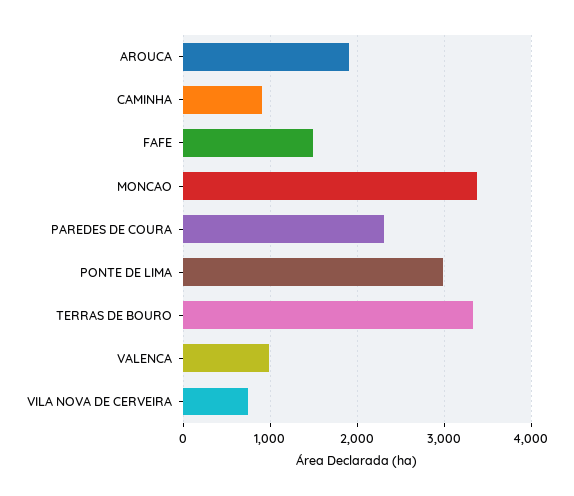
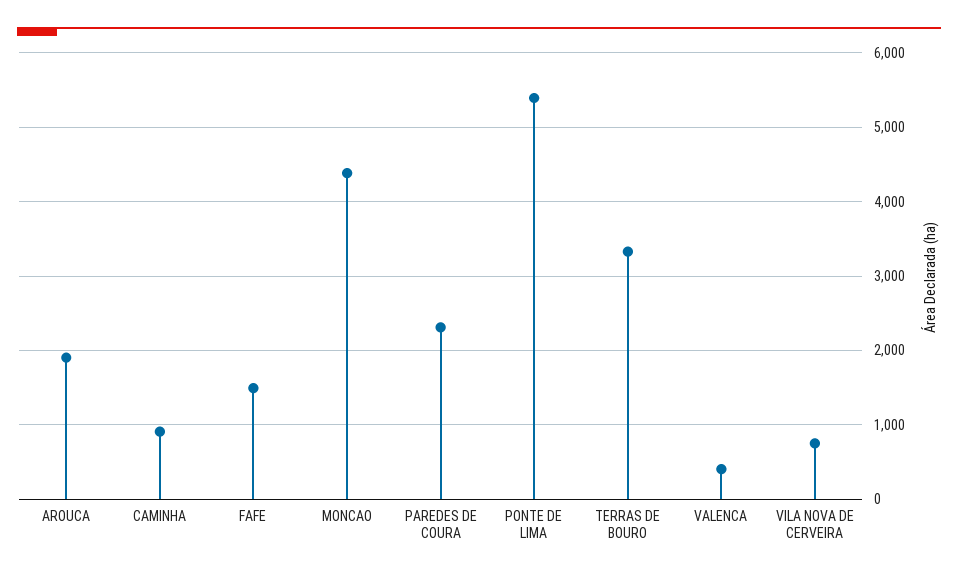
MONCAO: 3400 -> 4400
PONTE DE LIMA: 3000 -> 5400
VALENCA: 1000 -> 400

